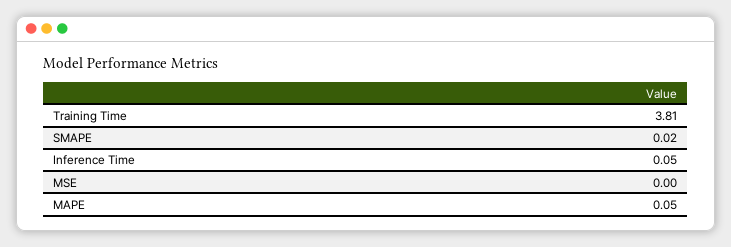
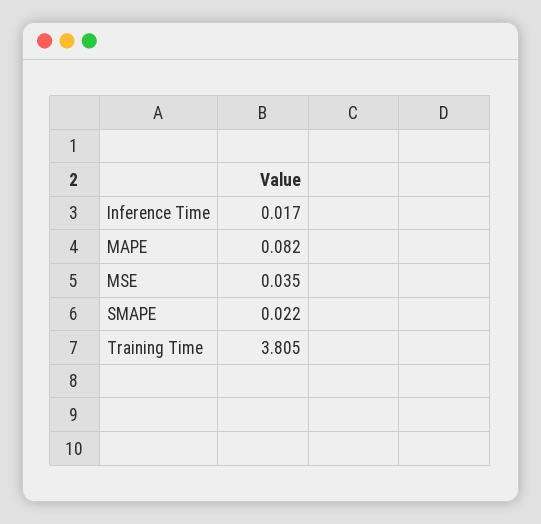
Inference Time: 0.05 -> 0.017
MSE: 0 -> 0.035
MAPE: 0.05 -> 0.082

